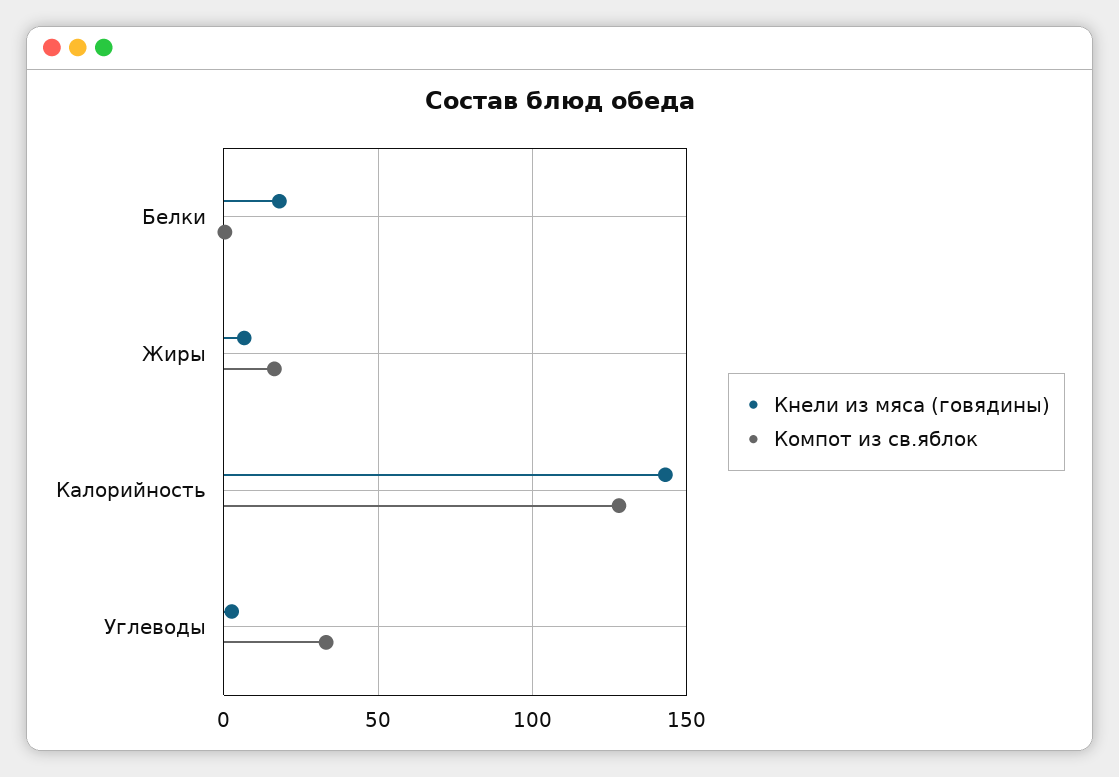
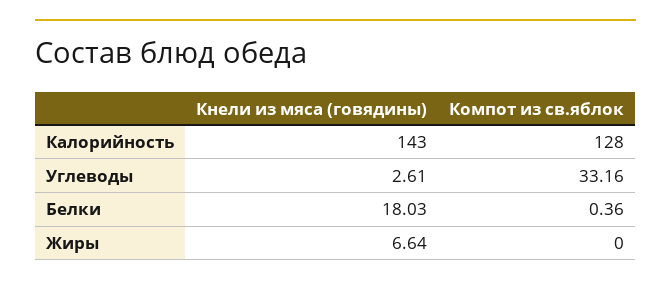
Компот из св.яблок, Жиры: 15 -> 0

